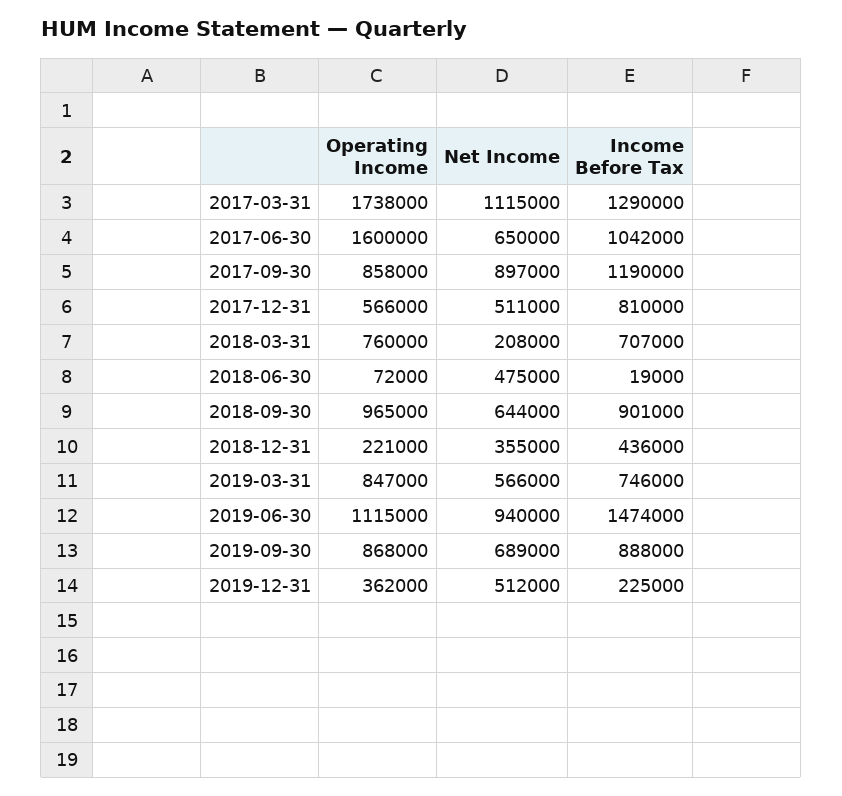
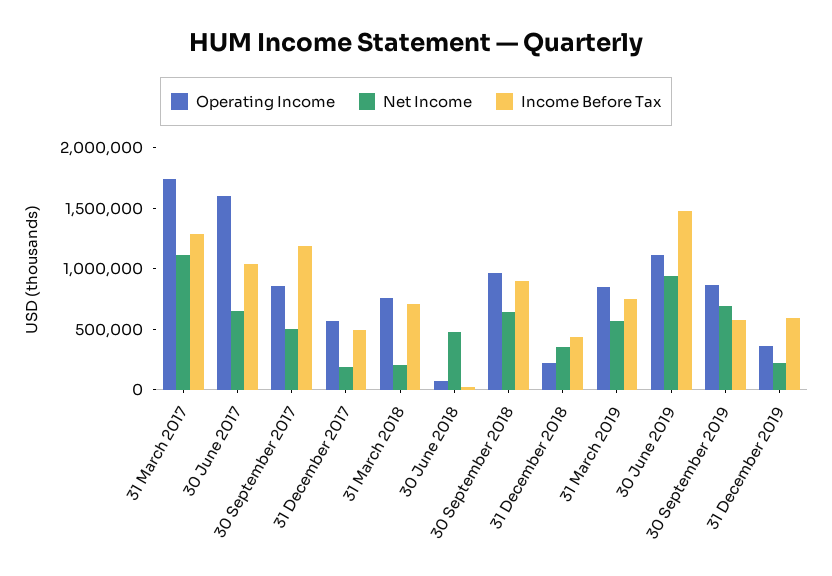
Net Income, 2017-09-30: 897000 -> 500000
Net Income, 2017-12-31: 511000 -> 200000
Income Before Tax, 2017-12-31: 810000 -> 500000
Income Before Tax, 2019-09-30: 888000 -> 600000
Net Income, 2019-12-31: 512000 -> 200000
Income Before Tax, 2019-12-31: 225000 -> 600000

